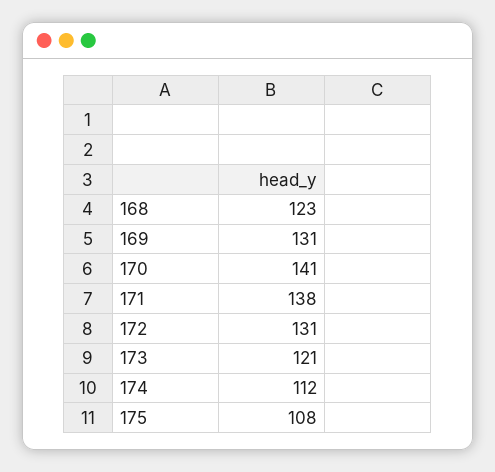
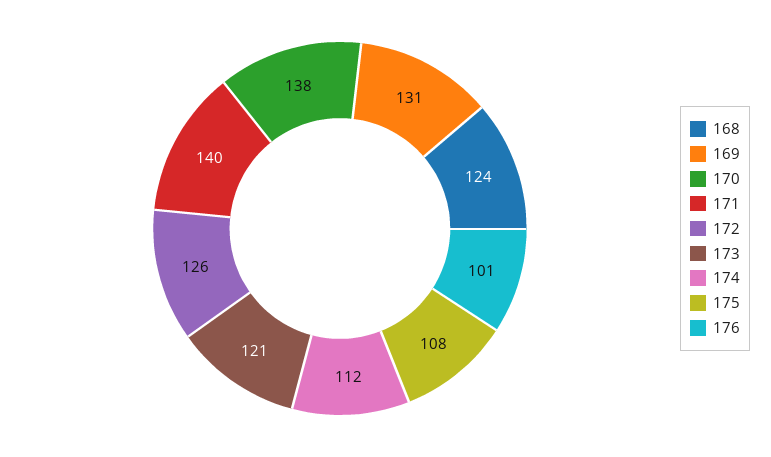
168: 123 -> 124
170: 141 -> 138
171: 138 -> 140
172: 131 -> 126
176: none -> 101

